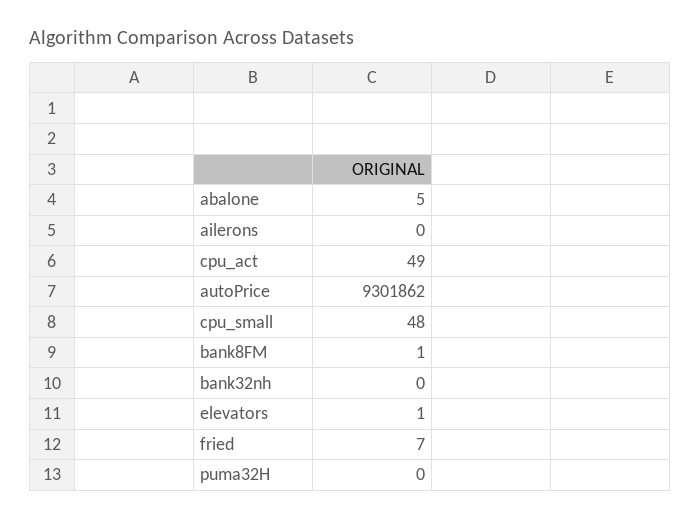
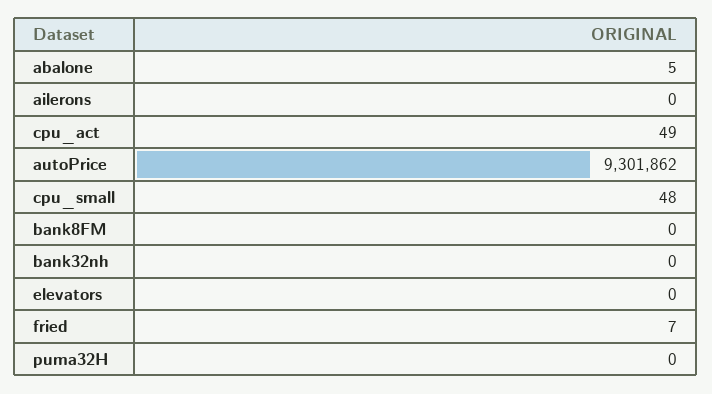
bank8FM: 1 -> 0
elevators: 1 -> 0

